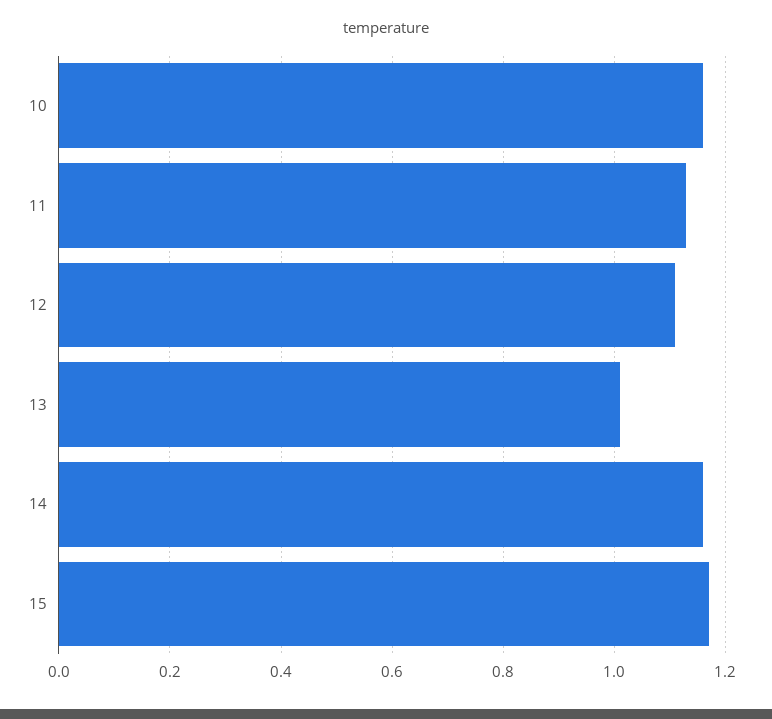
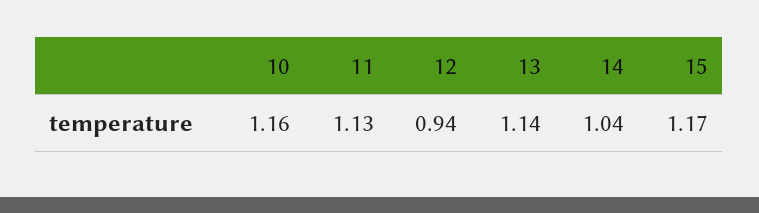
12: 1.1 -> 0.94
13: 1 -> 1.14
14: 1.15 -> 1.04

